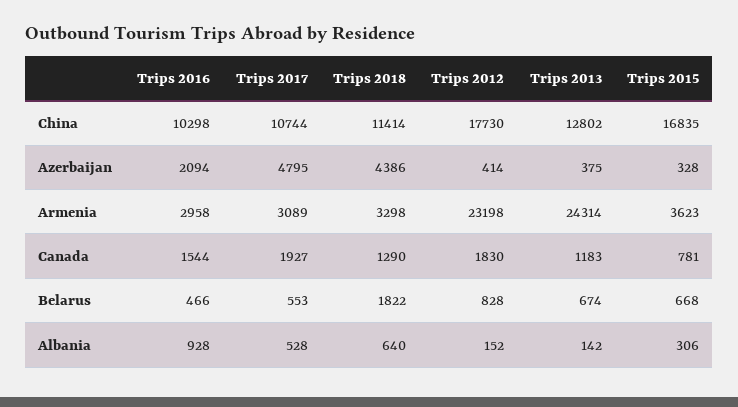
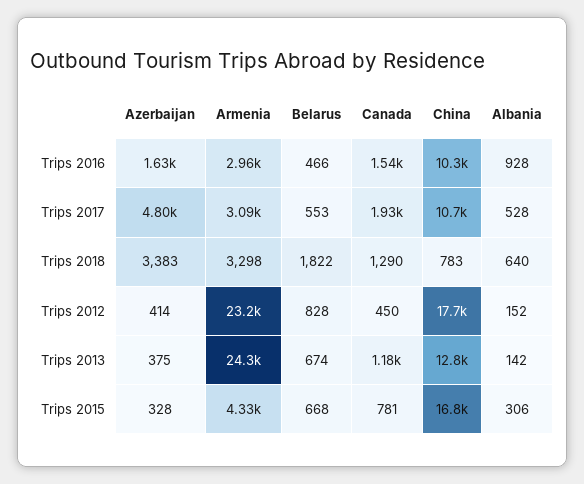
Trips 2018, China: 11414 -> 783
Trips 2016, Azerbaijan: 2094 -> 1630
Trips 2018, Azerbaijan: 4386 -> 3383
Trips 2015, Armenia: 3623 -> 4330
Trips 2012, Canada: 1830 -> 450

